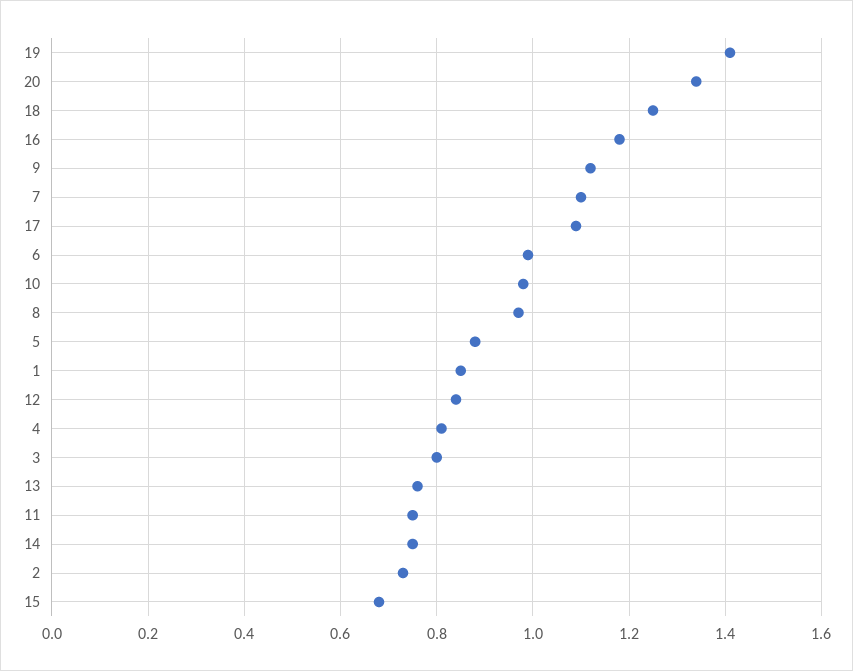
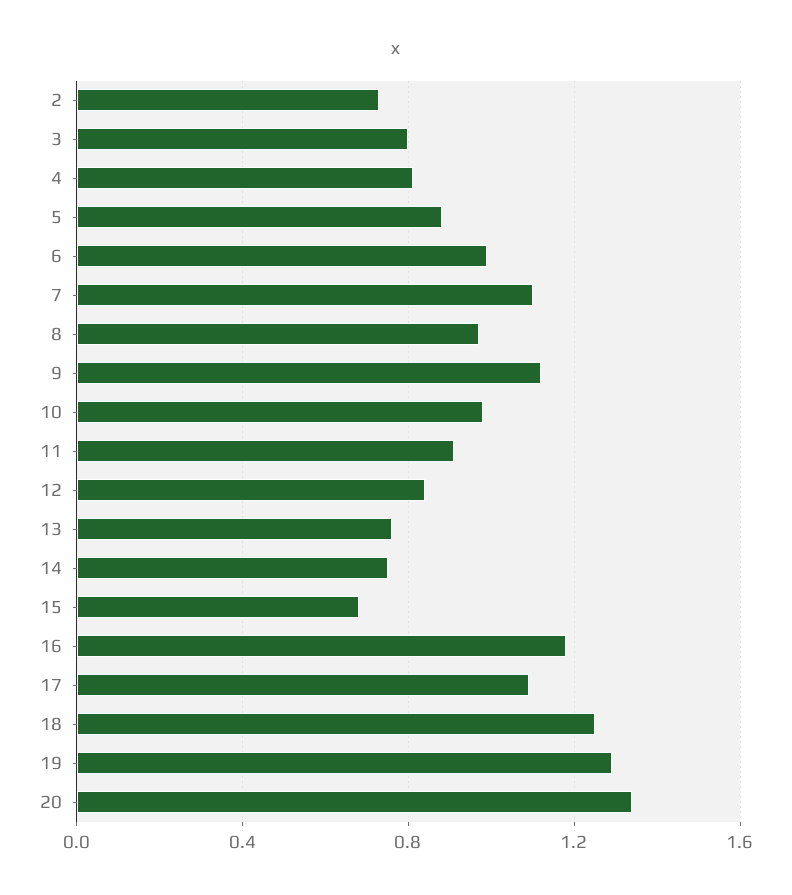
19: 1.4 -> 1.3
1: 0.85 -> none
11: 0.75 -> 0.9

